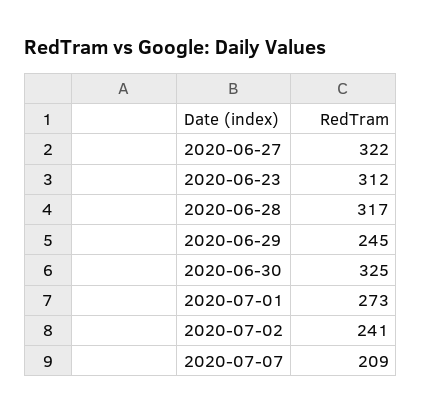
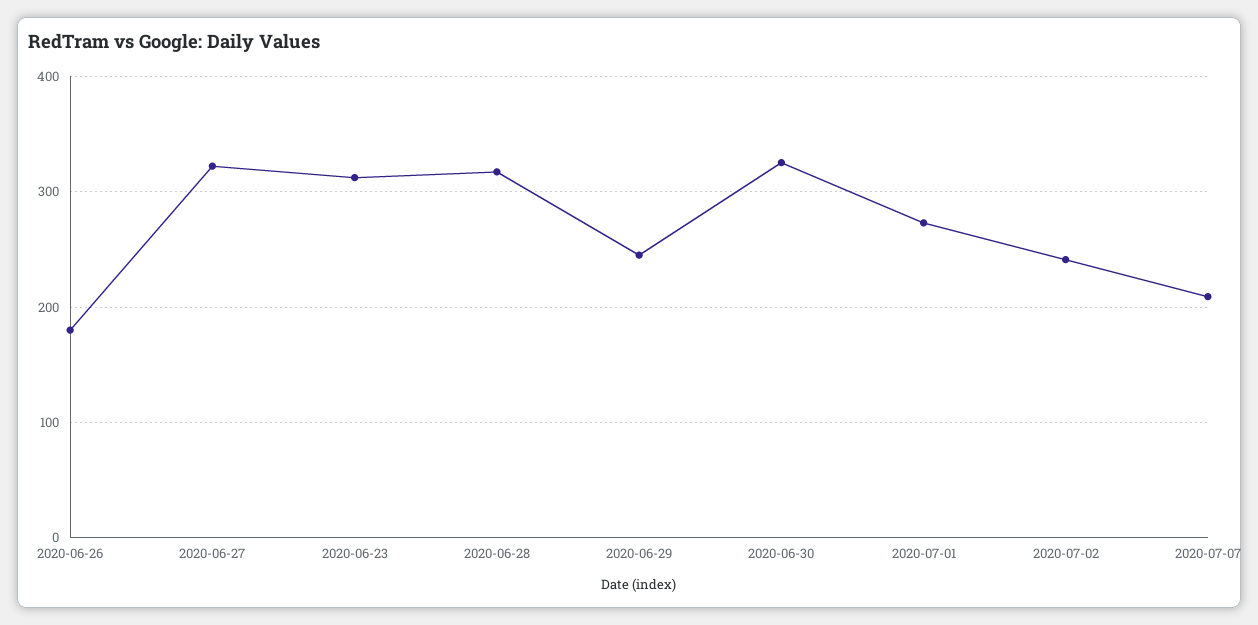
2020-06-26: none -> 180

